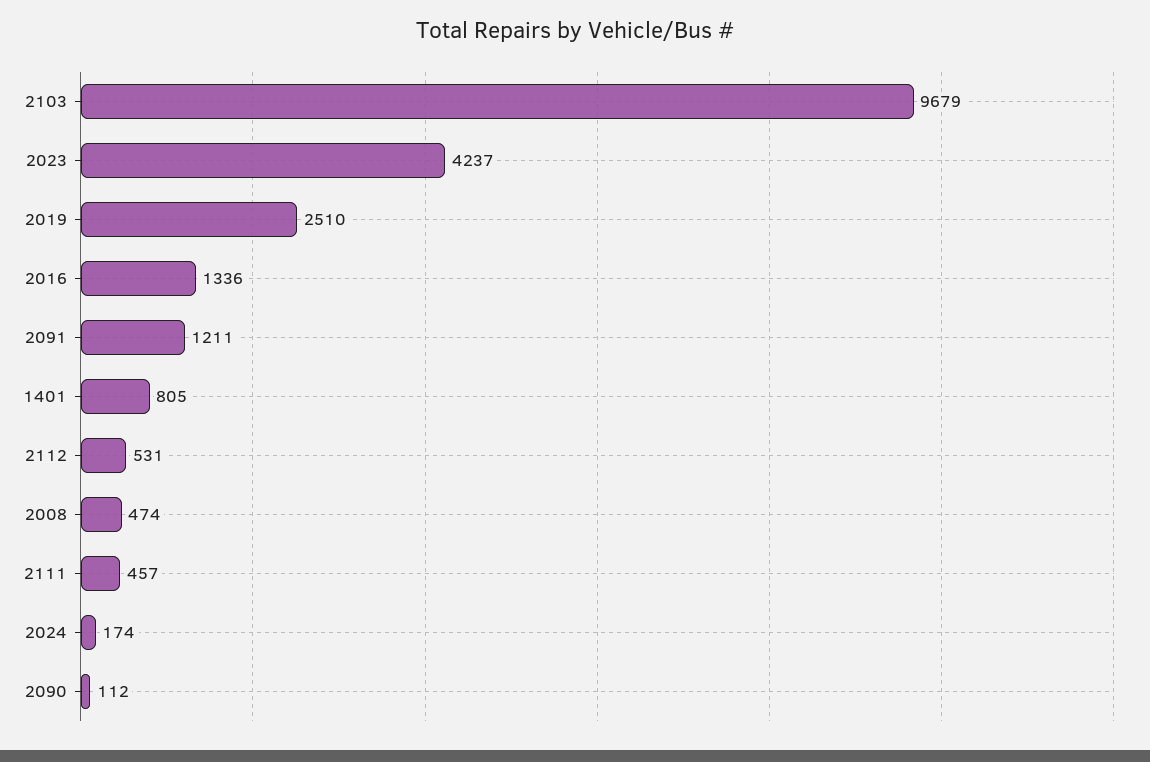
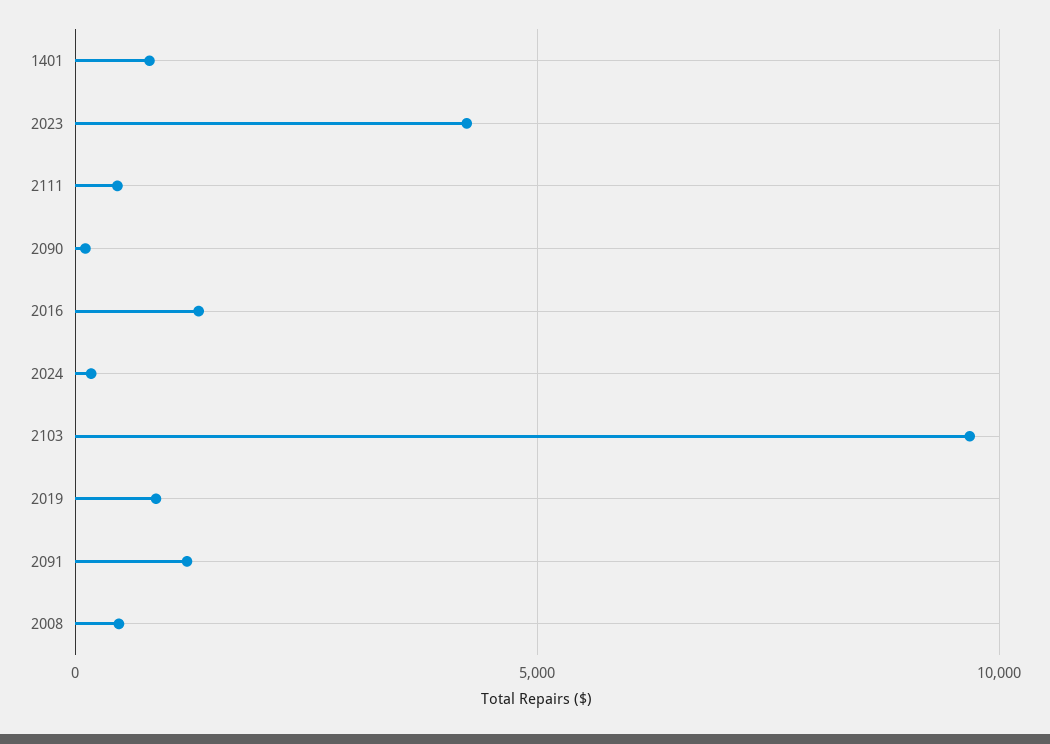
2019: 2510 -> 1000
2112: 531 -> none

